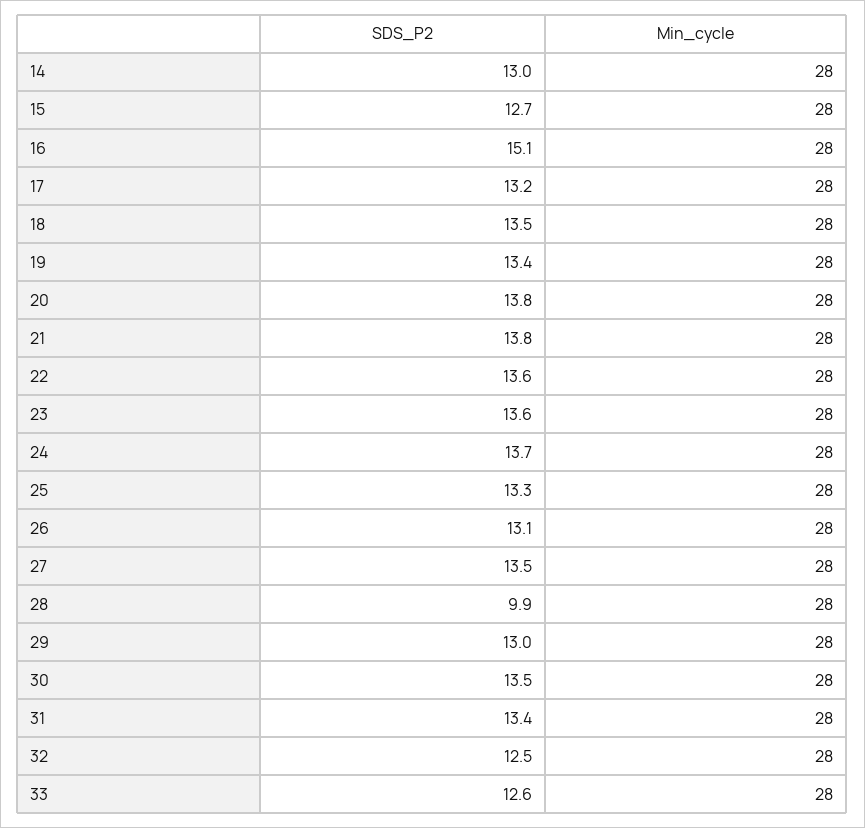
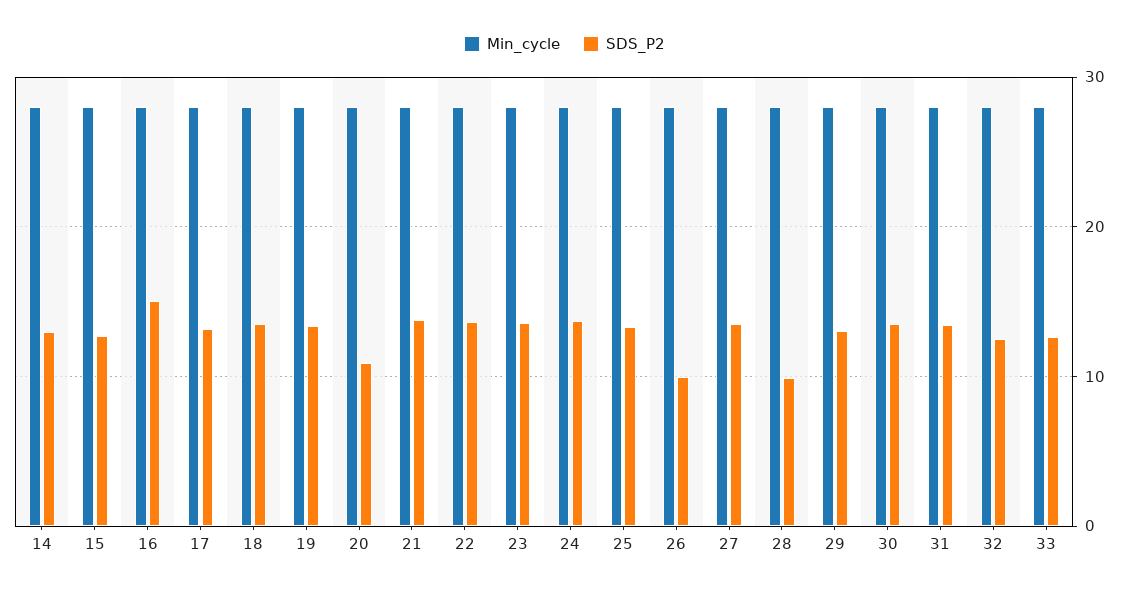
SDS_P2, 20: 13.8 -> 11
SDS_P2, 26: 13.1 -> 10

